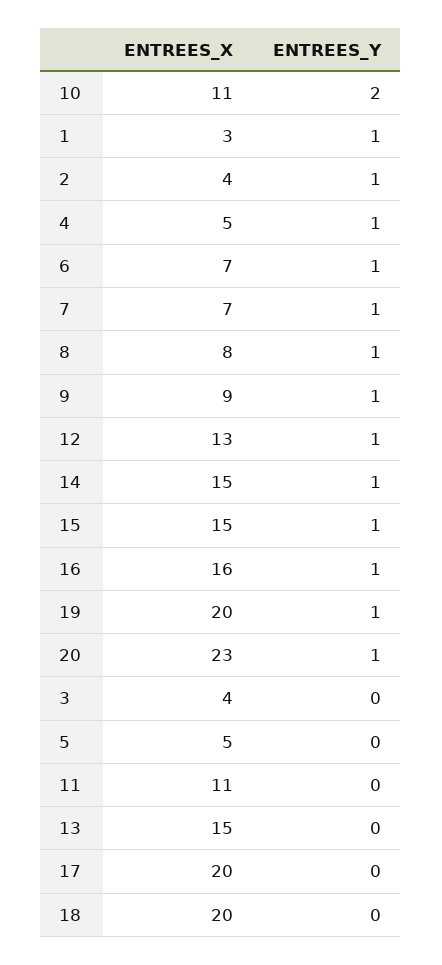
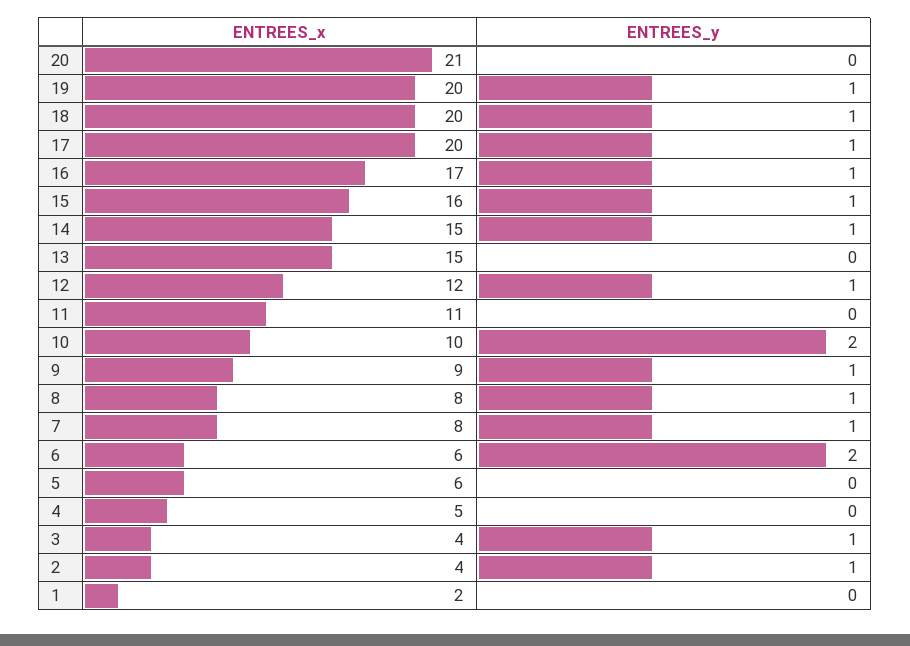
ENTREES_X, 10: 11 -> 10
ENTREES_X, 1: 3 -> 2
ENTREES_Y, 1: 1 -> 0
ENTREES_Y, 4: 1 -> 0
ENTREES_X, 6: 7 -> 6
ENTREES_Y, 6: 1 -> 2
ENTREES_X, 7: 7 -> 8
ENTREES_X, 12: 13 -> 12
ENTREES_X, 15: 15 -> 16
ENTREES_X, 16: 16 -> 17
ENTREES_X, 20: 23 -> 21
ENTREES_Y, 20: 1 -> 0
ENTREES_Y, 3: 0 -> 1
ENTREES_X, 5: 5 -> 6
ENTREES_Y, 17: 0 -> 1
ENTREES_Y, 18: 0 -> 1

